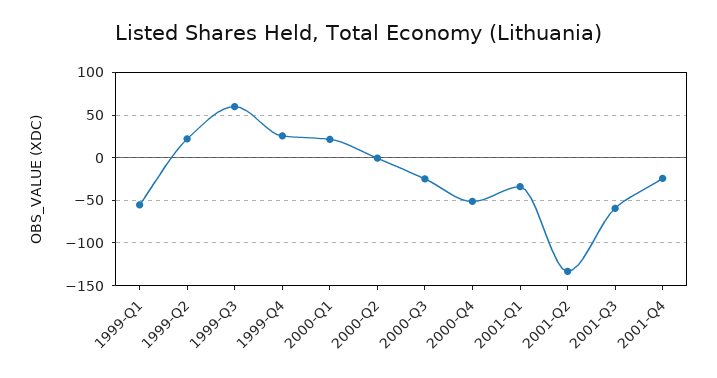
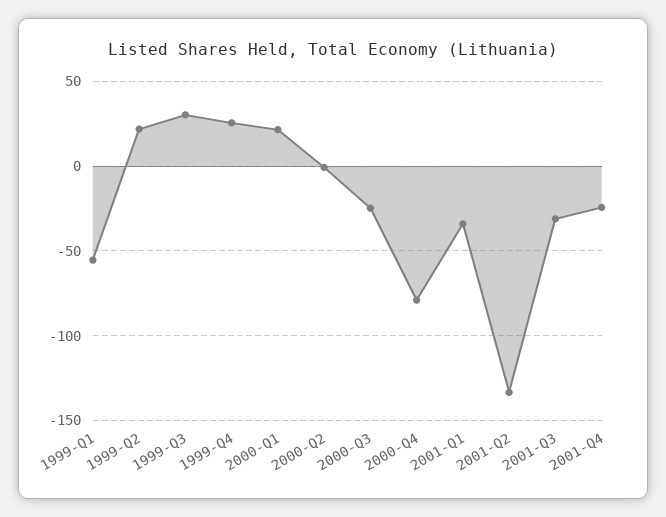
1999-Q3: 60 -> 30
2000-Q4: -50 -> -80
2001-Q3: -60 -> -30

